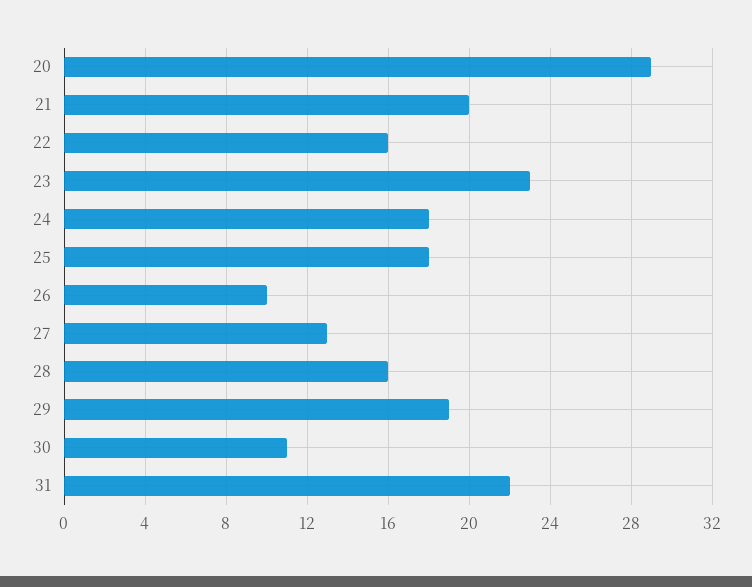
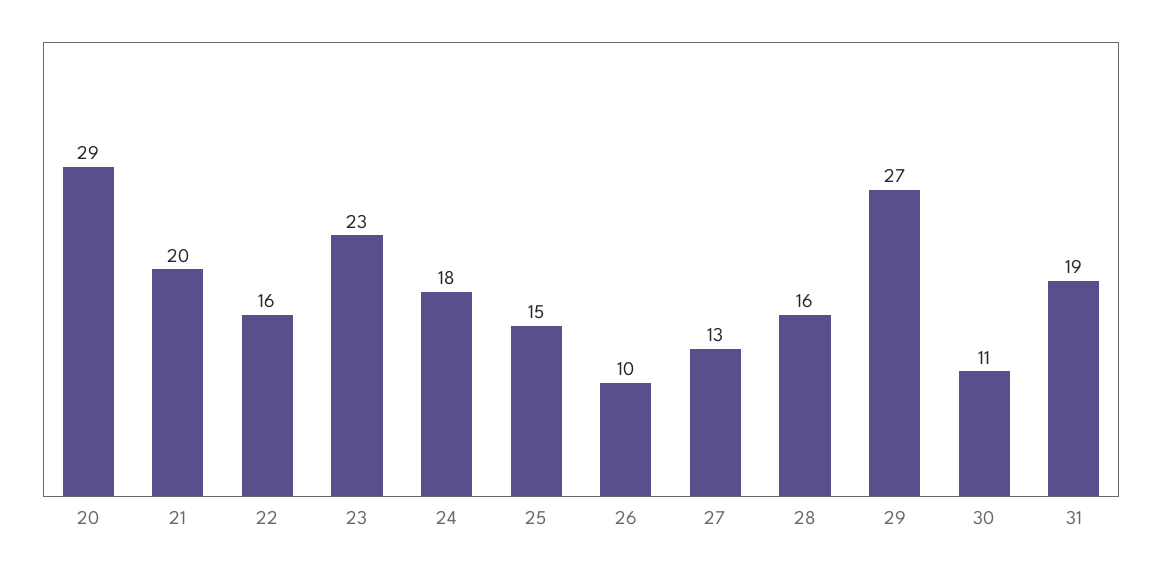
25: 18 -> 15
29: 19 -> 27
31: 22 -> 19

